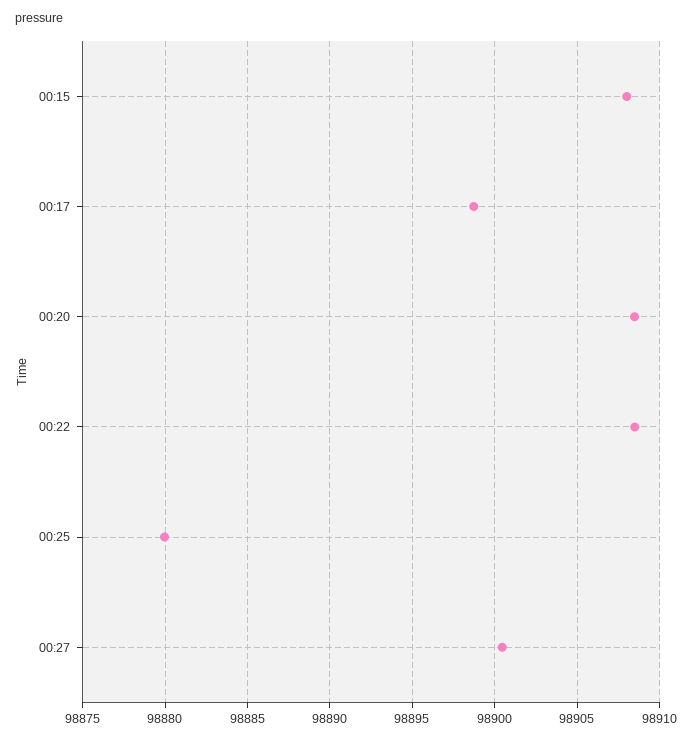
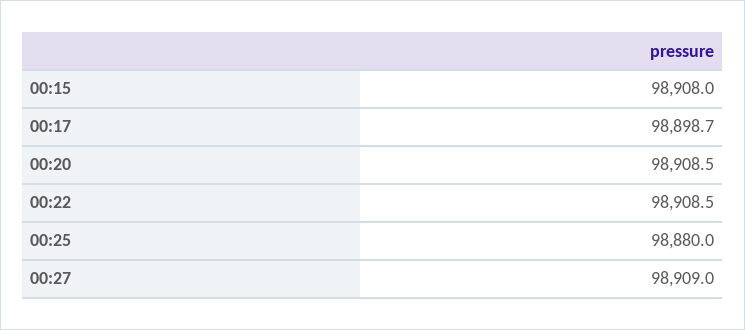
00:27: 98900.5 -> 98909

